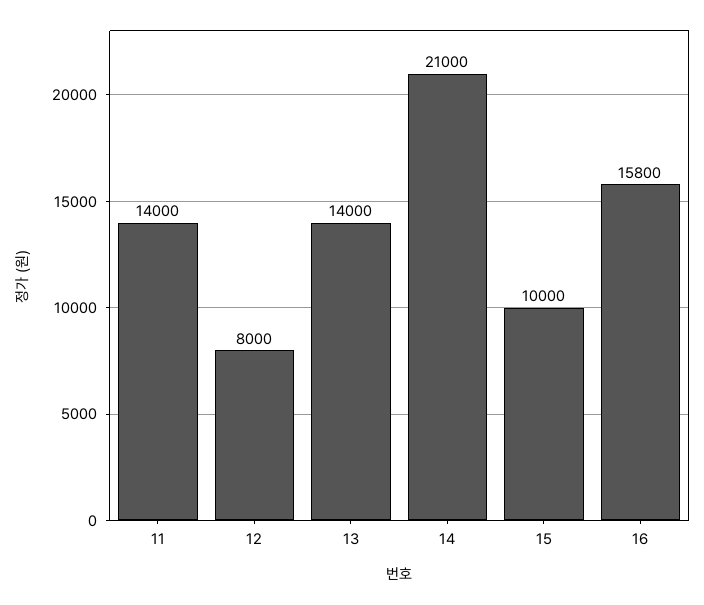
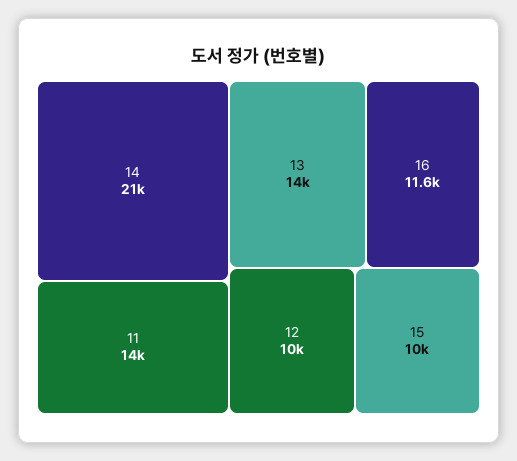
12: 8000 -> 10000
16: 15800 -> 11600

